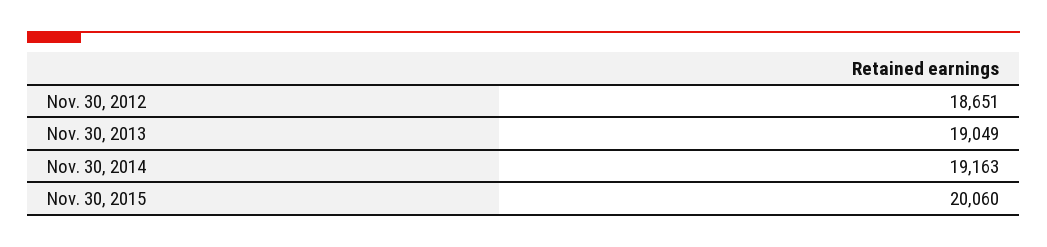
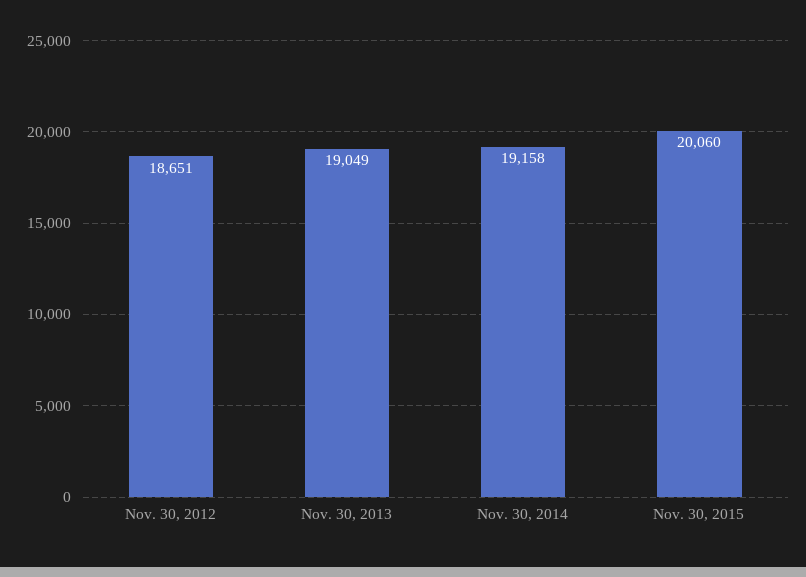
Nov. 30, 2014: 19163 -> 19158

